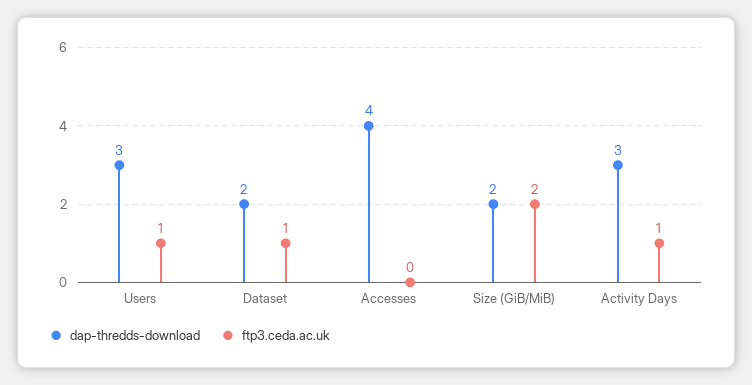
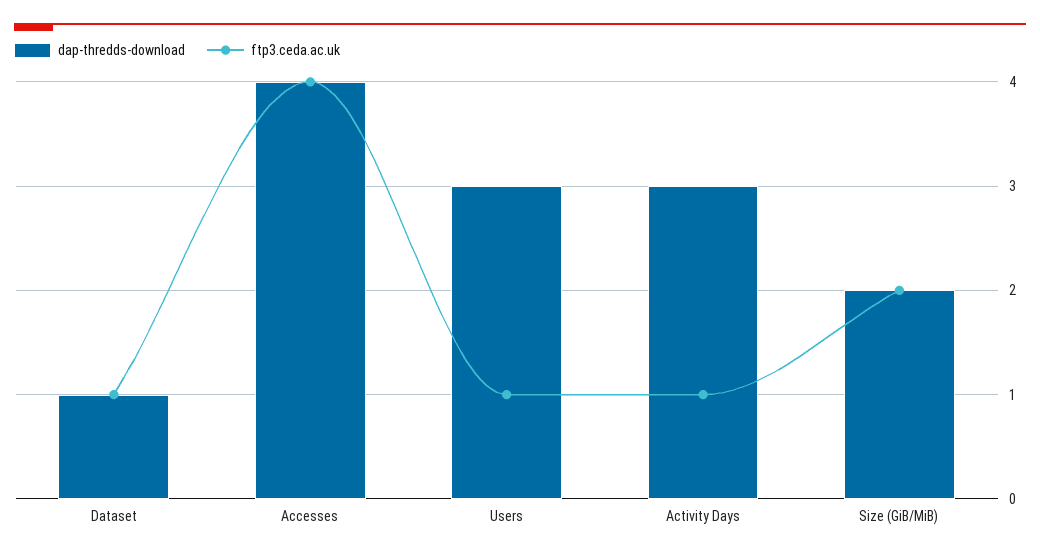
dap-thredds-download, Dataset: 2 -> 1
ftp3.ceda.ac.uk, Accesses: 0 -> 4

